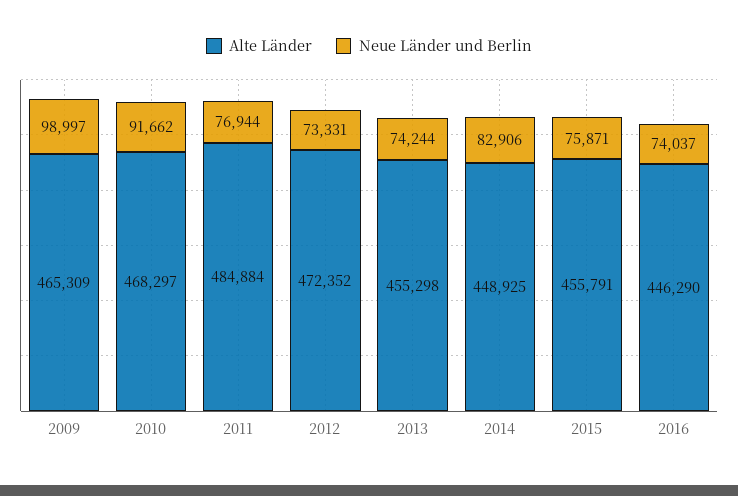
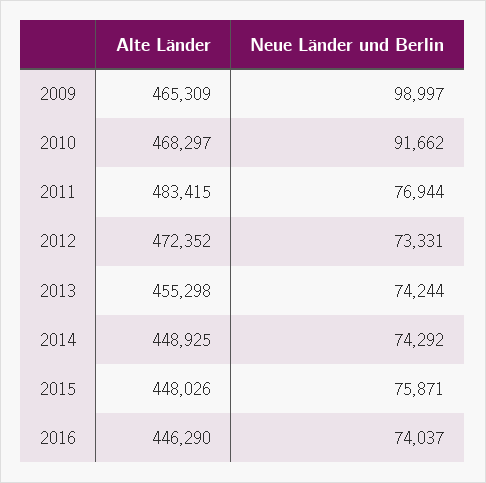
Alte Länder, 2011: 484884 -> 483415
Neue Länder und Berlin, 2014: 82906 -> 74292
Alte Länder, 2015: 455791 -> 448026

